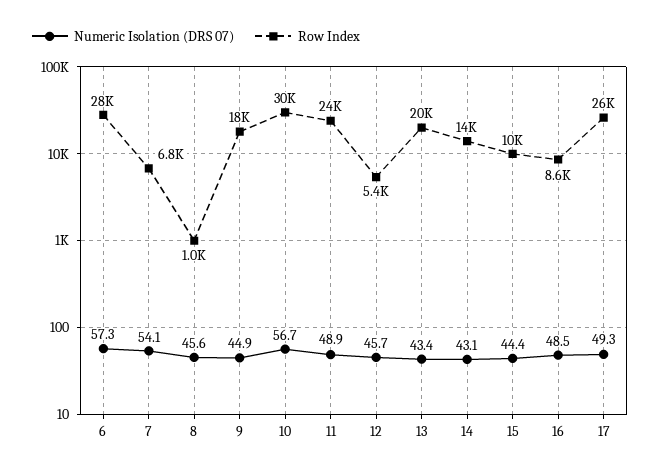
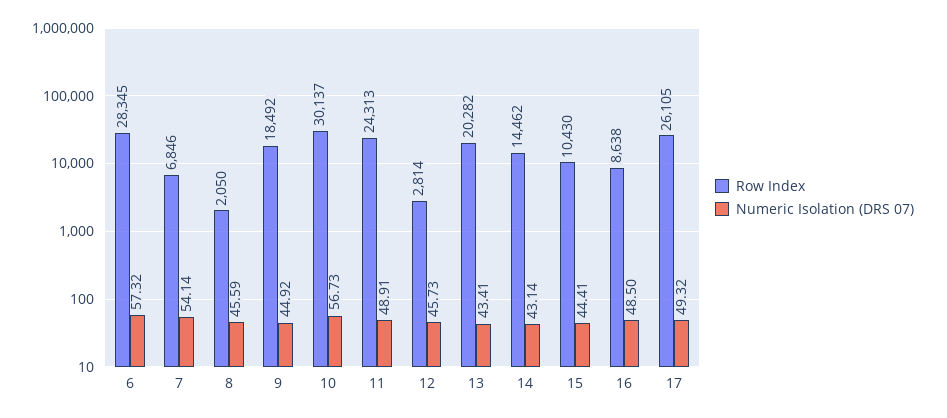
Row Index, 8: 1000 -> 2050
Row Index, 12: 5400 -> 2814

